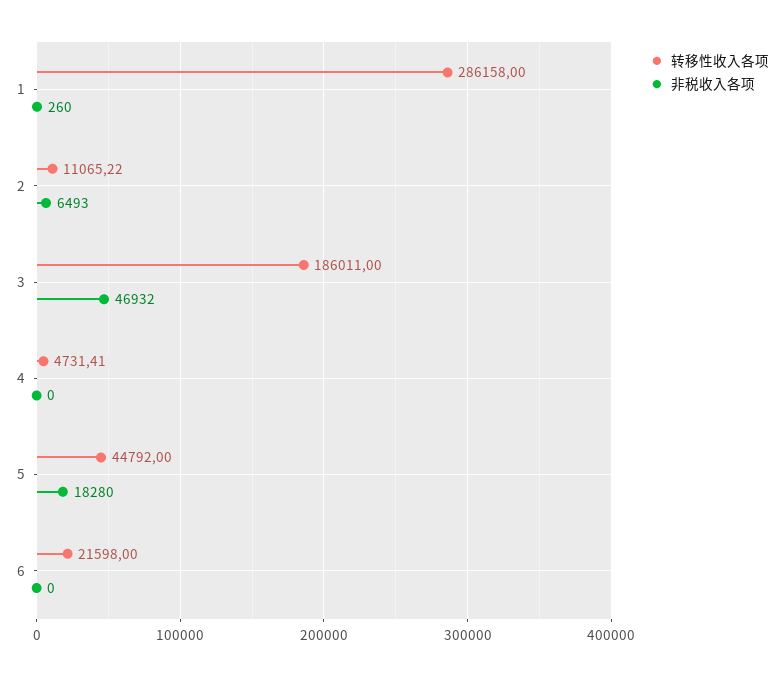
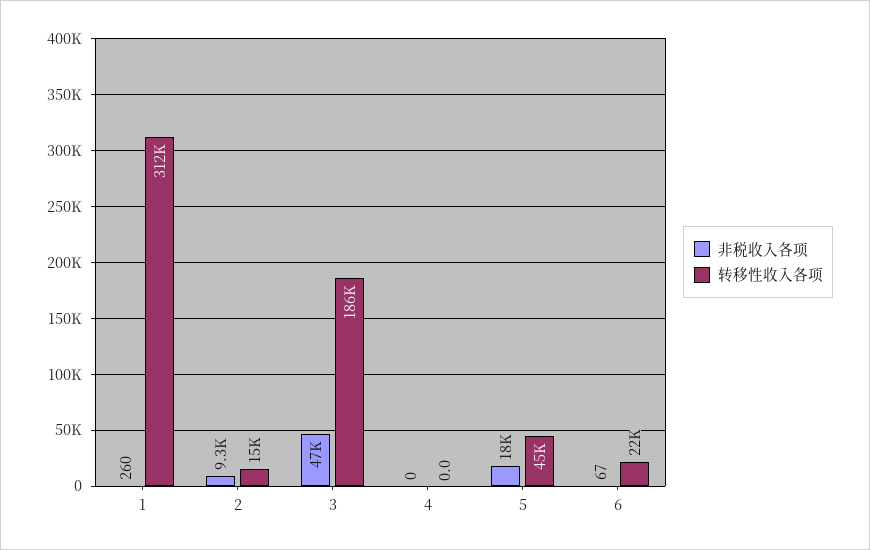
转移性收入各项, 1: 286158 -> 312000
转移性收入各项, 2: 11065.22 -> 15000
非税收入各项, 2: 6493 -> 9300
转移性收入各项, 4: 4731.41 -> 0
非税收入各项, 6: 0 -> 67

